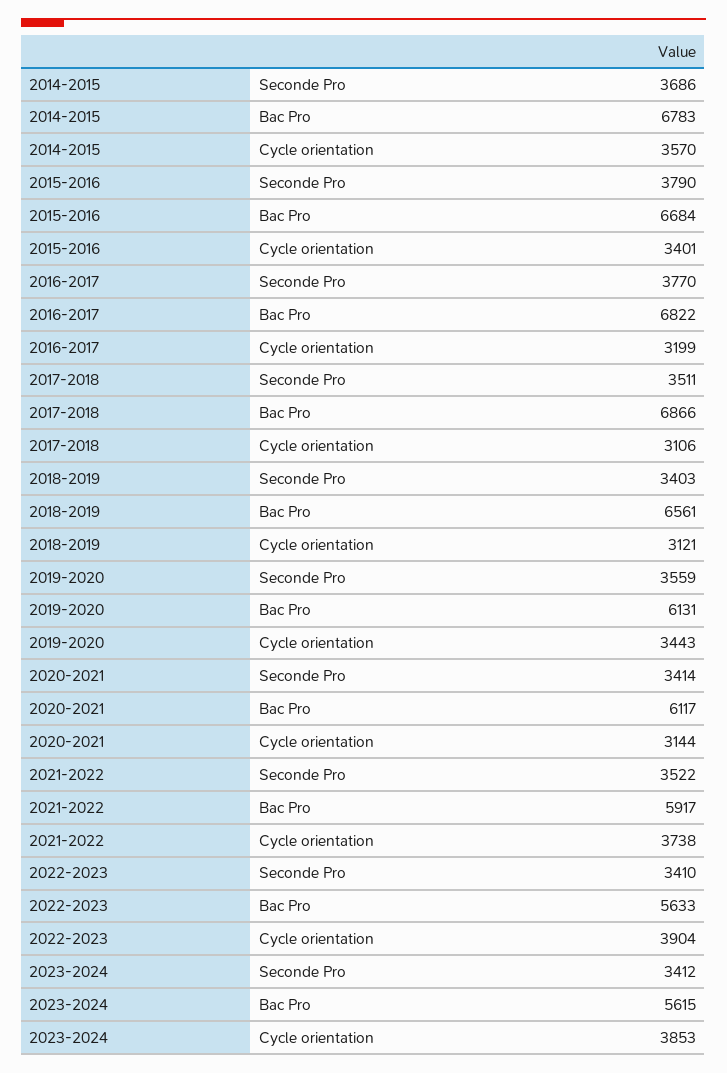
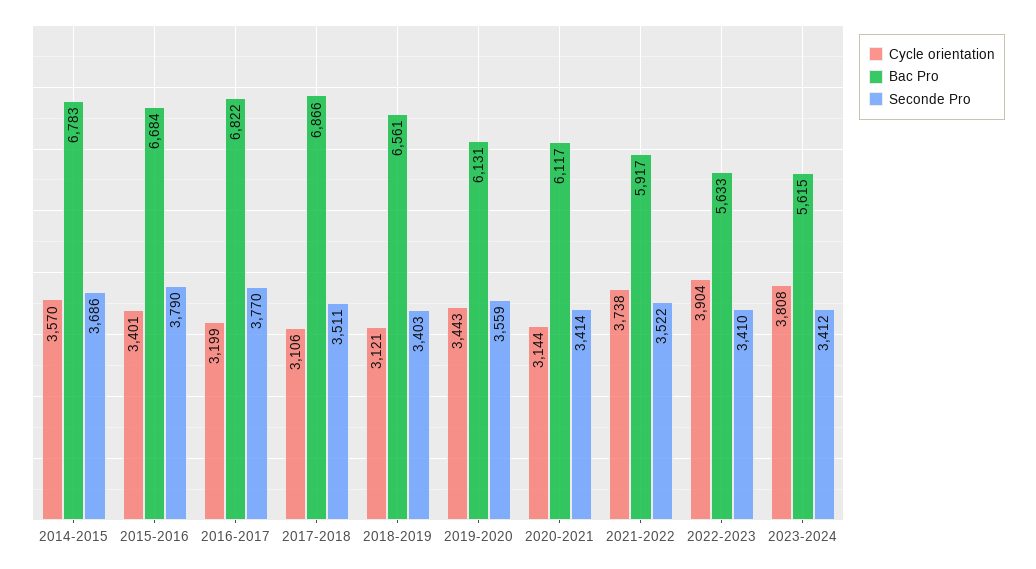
Cycle orientation, 2023-2024: 3853 -> 3808

